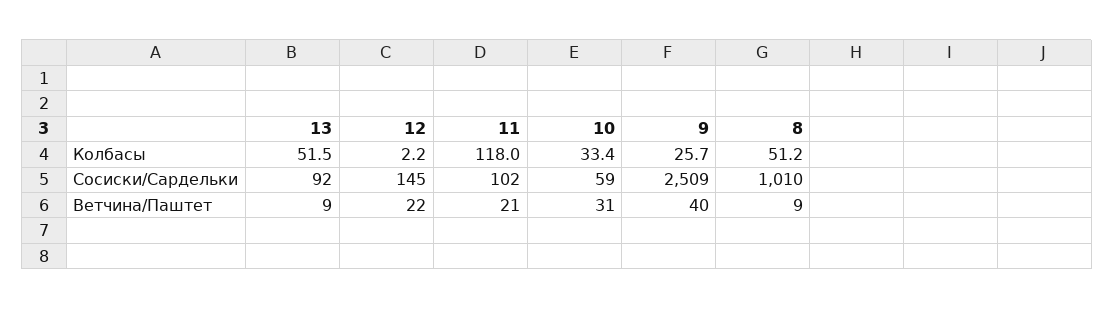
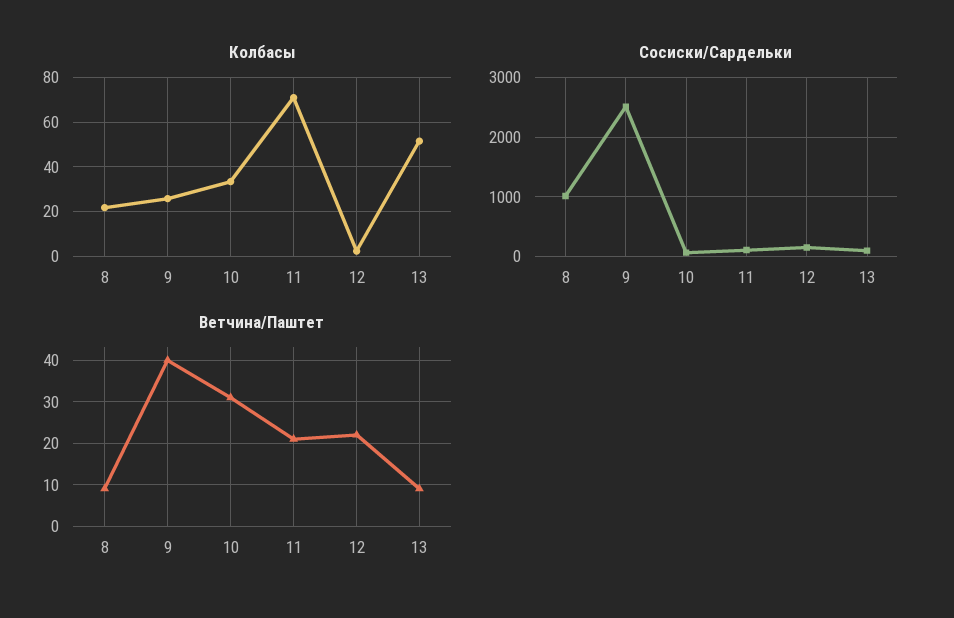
Колбасы, 11: 118 -> 70
Колбасы, 8: 51.2 -> 20

